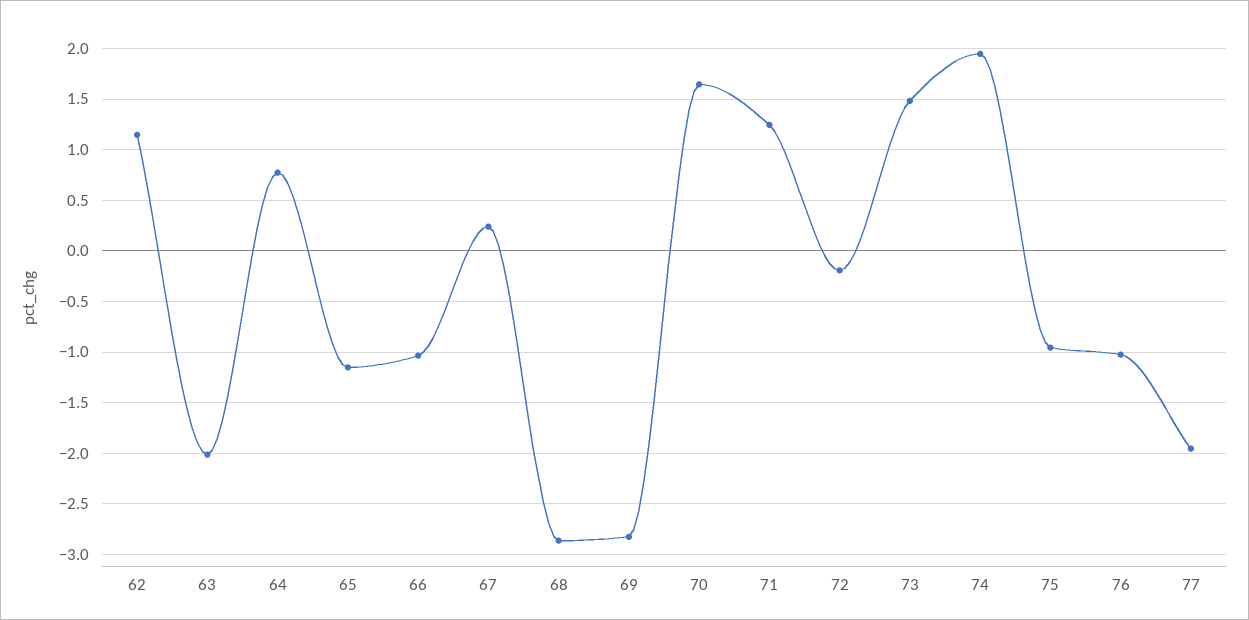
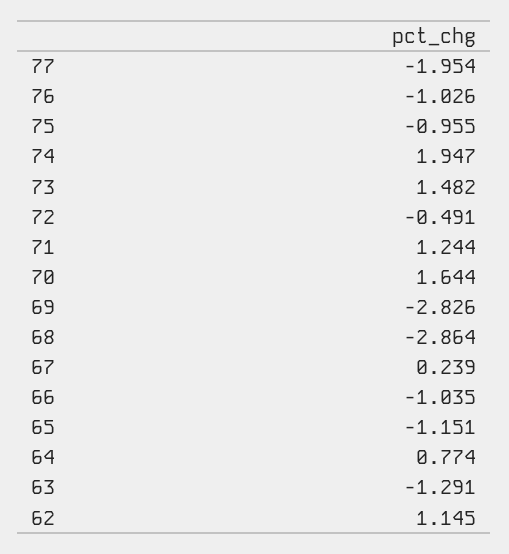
63: -2 -> -1.291
72: -0.2 -> -0.491

